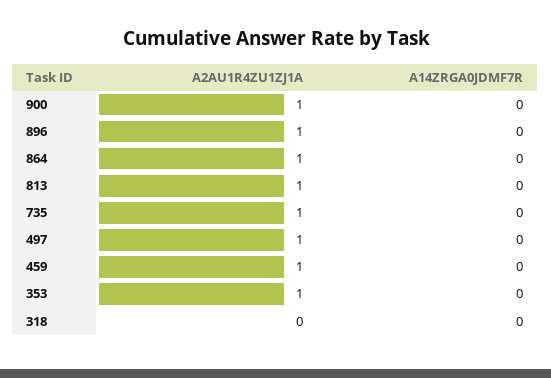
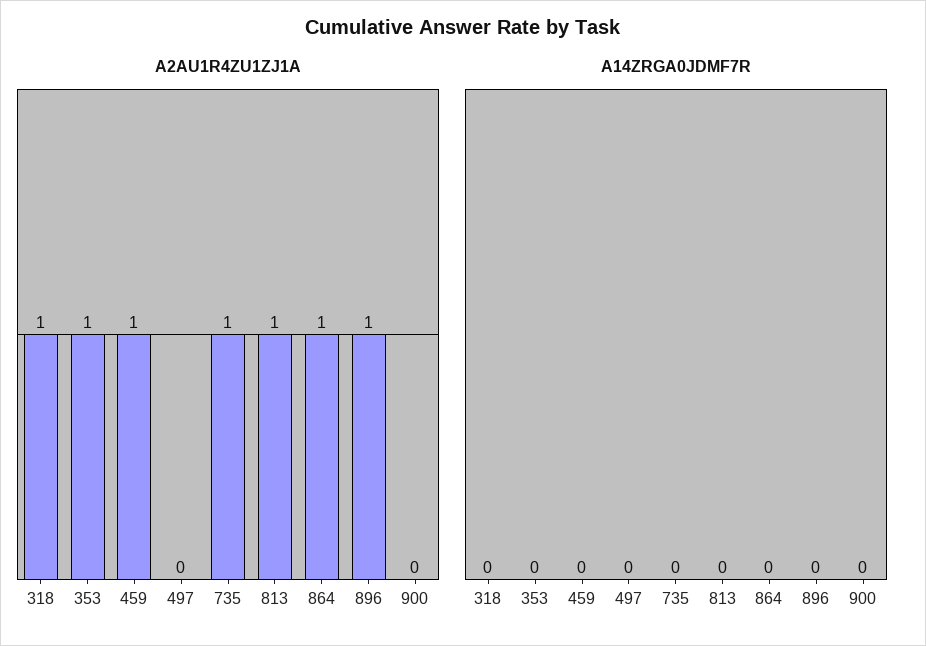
A2AU1R4ZU1ZJ1A, 900: 1 -> 0
A2AU1R4ZU1ZJ1A, 497: 1 -> 0
A2AU1R4ZU1ZJ1A, 318: 0 -> 1

